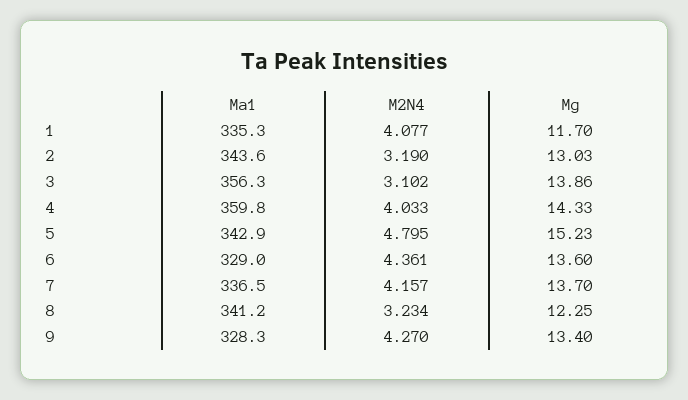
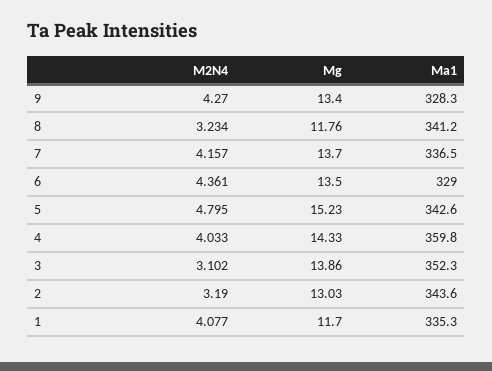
Ma1, 3: 356.3 -> 352.3
Ma1, 5: 342.9 -> 342.6
Mg, 6: 13.6 -> 13.5
Mg, 8: 12.25 -> 11.76

